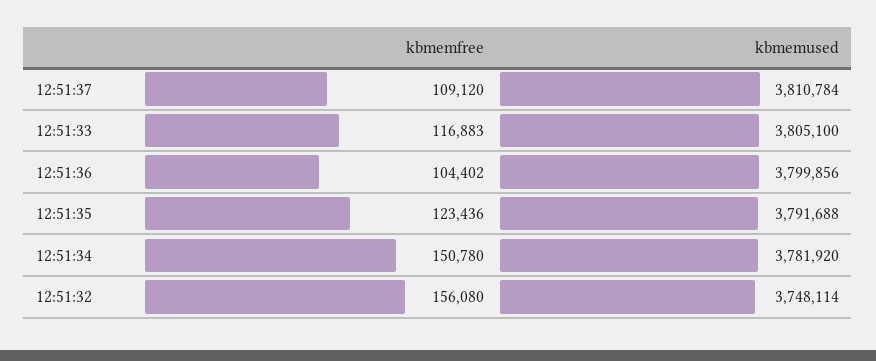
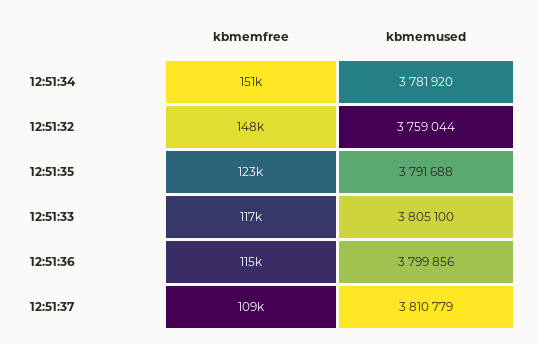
kbmemused, 12:51:37: 3810784 -> 3810779
kbmemfree, 12:51:36: 104402 -> 115000
kbmemfree, 12:51:32: 156080 -> 148000
kbmemused, 12:51:32: 3748114 -> 3759044

